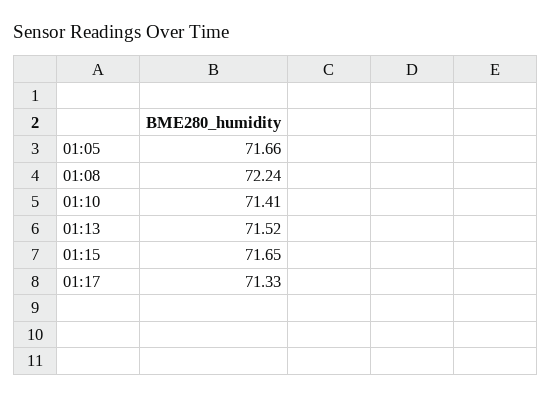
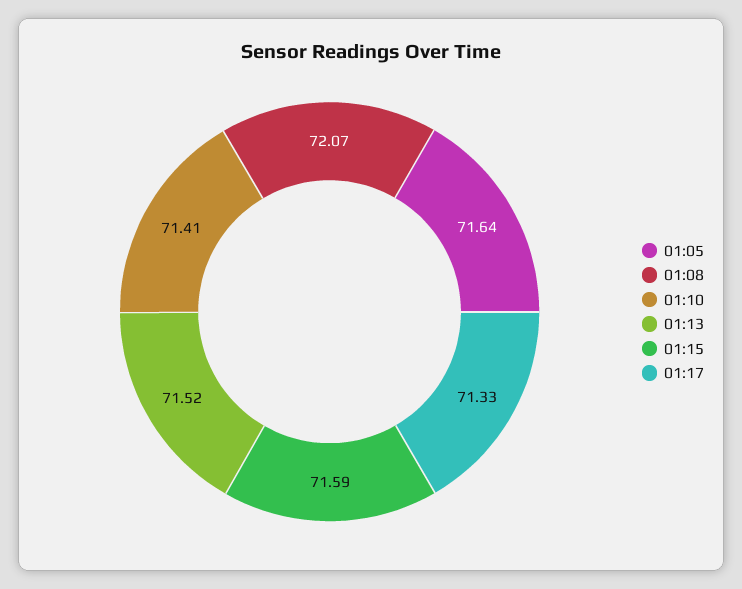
01:05: 71.66 -> 71.64
01:08: 72.24 -> 72.07
01:15: 71.65 -> 71.59

